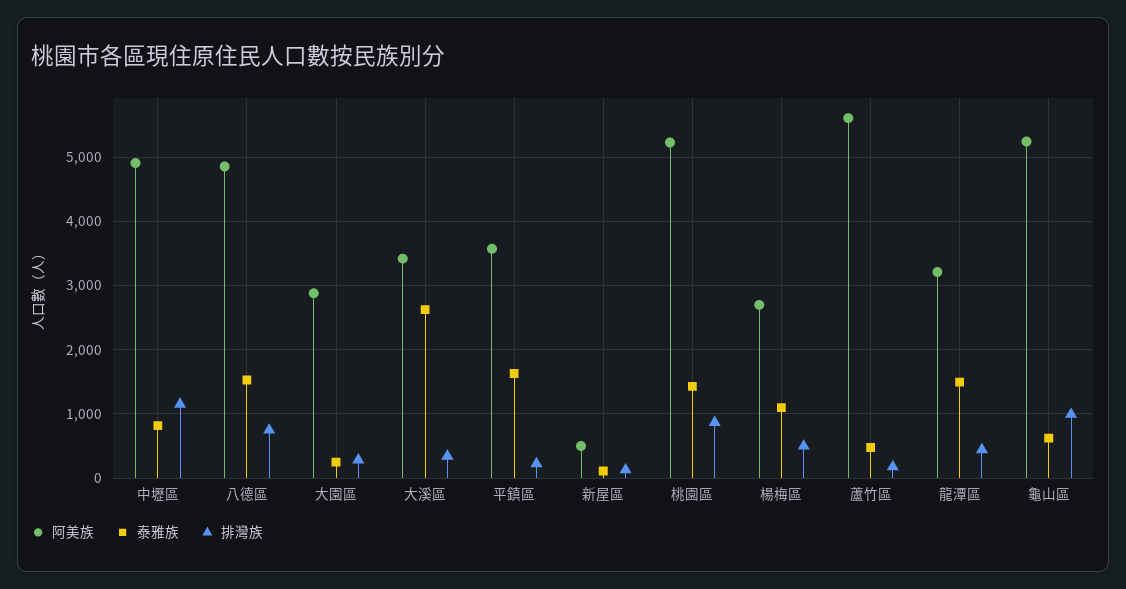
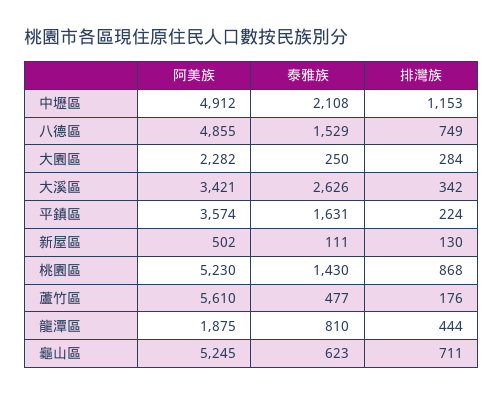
泰雅族, 中壢區: 800 -> 2108
阿美族, 大園區: 2900 -> 2282
阿美族, 楊梅區: 2700 -> none
泰雅族, 楊梅區: 1100 -> none
排灣族, 楊梅區: 500 -> none
阿美族, 龍潭區: 3200 -> 1875
泰雅族, 龍潭區: 1500 -> 810
排灣族, 龜山區: 1000 -> 711

